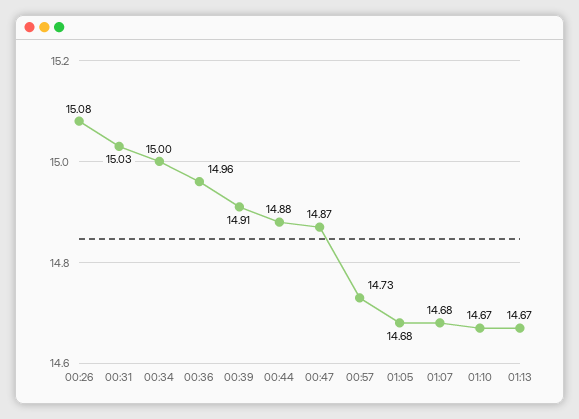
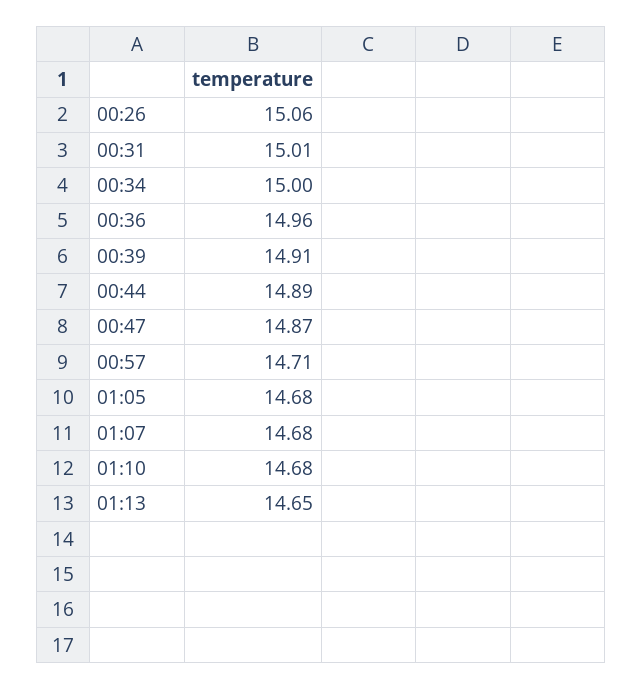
00:26: 15.08 -> 15.06
00:31: 15.03 -> 15.01
00:44: 14.88 -> 14.89
00:57: 14.73 -> 14.71
01:10: 14.67 -> 14.68
01:13: 14.67 -> 14.65

